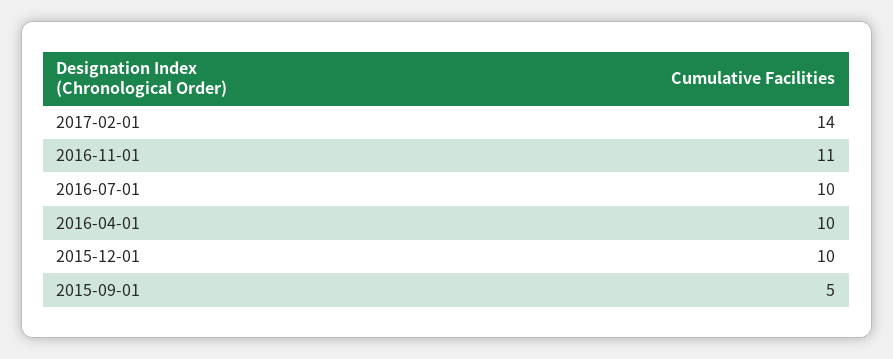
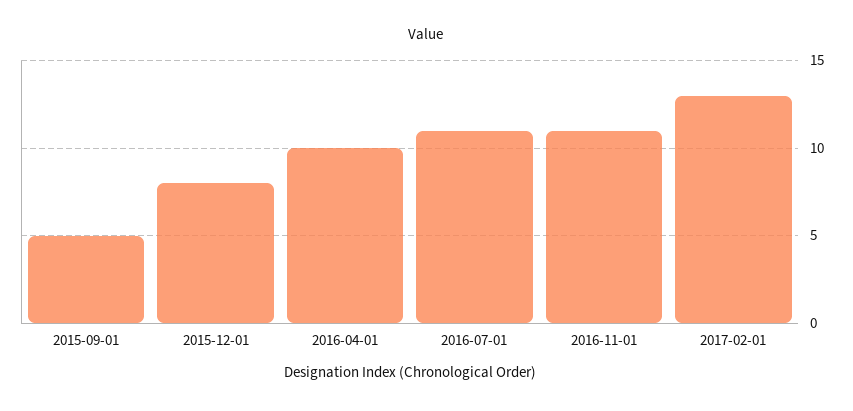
2017-02-01: 14 -> 13
2016-07-01: 10 -> 11
2015-12-01: 10 -> 8

